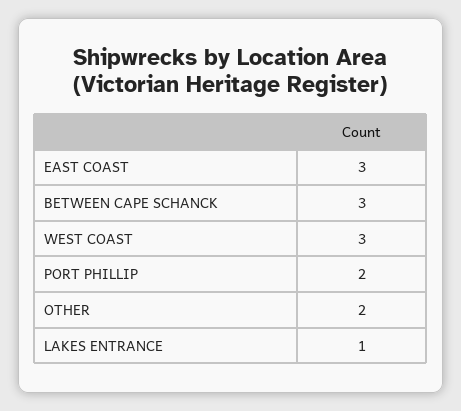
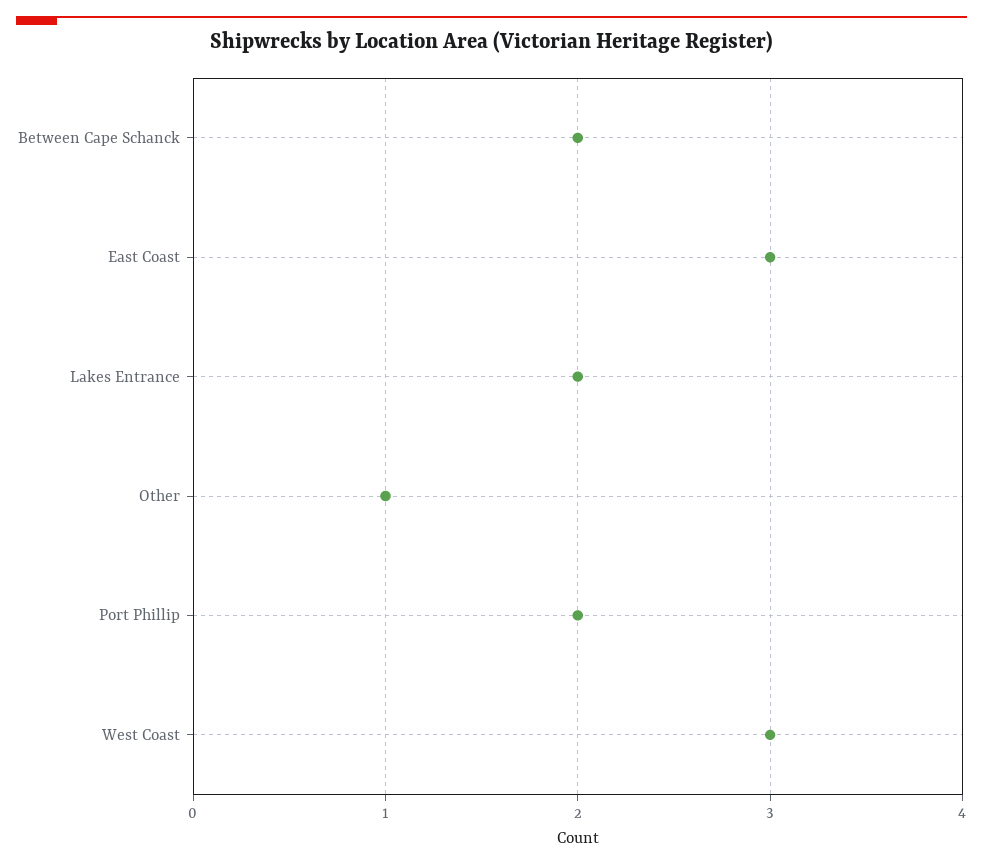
BETWEEN CAPE SCHANCK: 3 -> 2
OTHER: 2 -> 1
LAKES ENTRANCE: 1 -> 2

